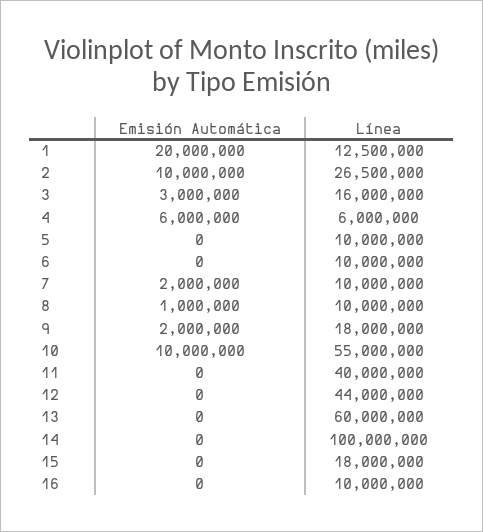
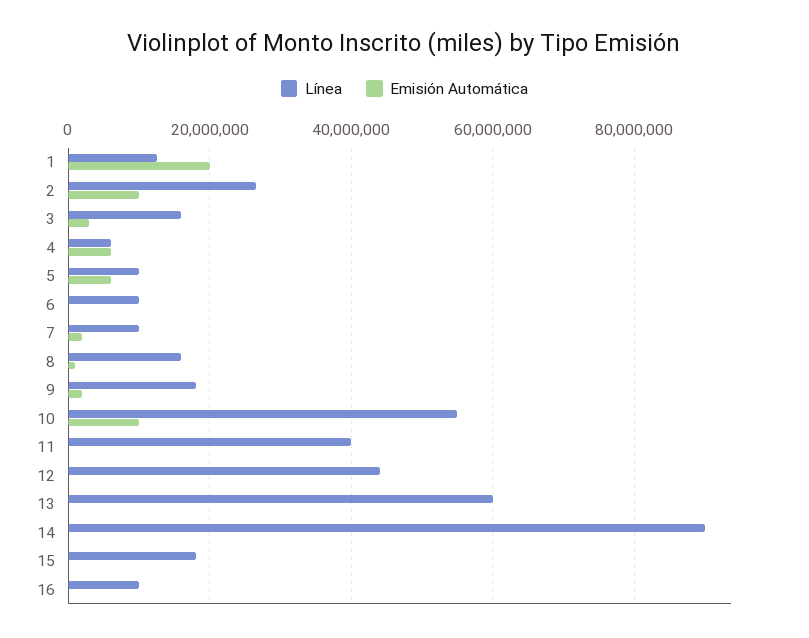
Emisión Automática, 5: 0 -> 6000000
Línea, 8: 10000000 -> 16000000
Línea, 14: 100000000 -> 90000000

